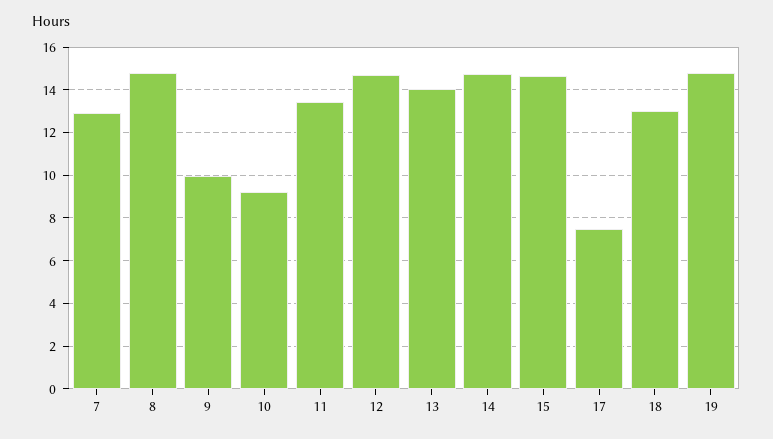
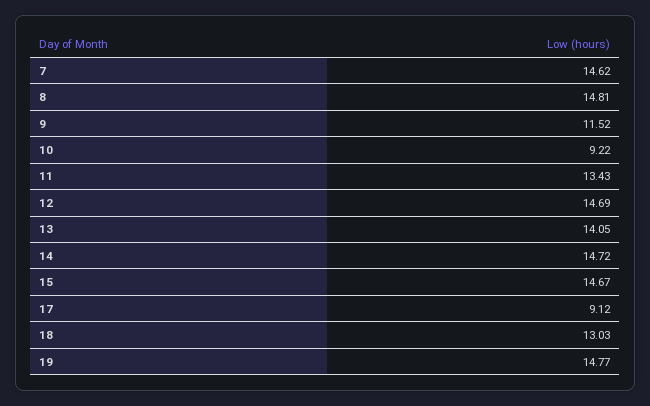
7: 13 -> 14.62
9: 10 -> 11.52
17: 7.5 -> 9.12

